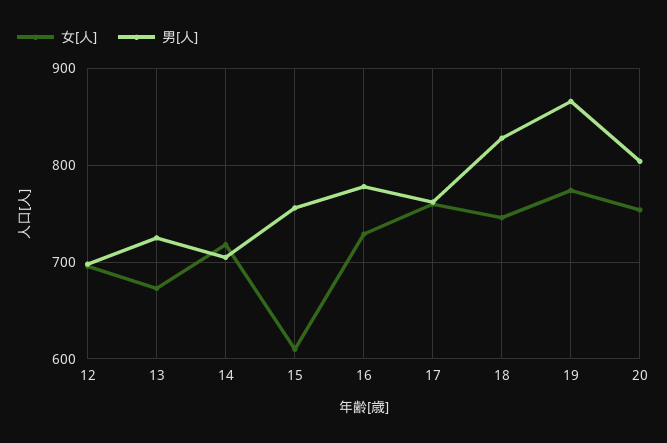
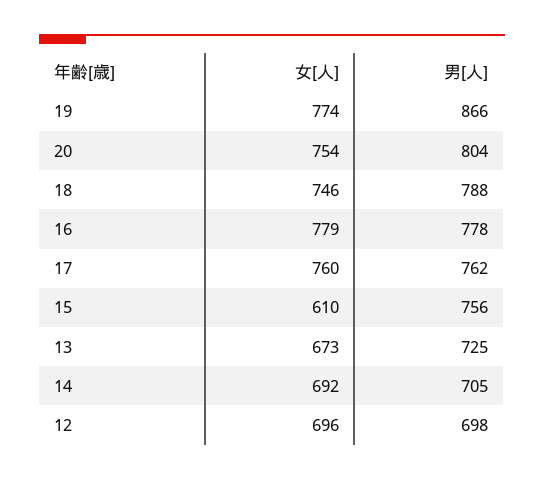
女[人], 14: 720 -> 692
女[人], 16: 730 -> 779
男[人], 18: 830 -> 788

